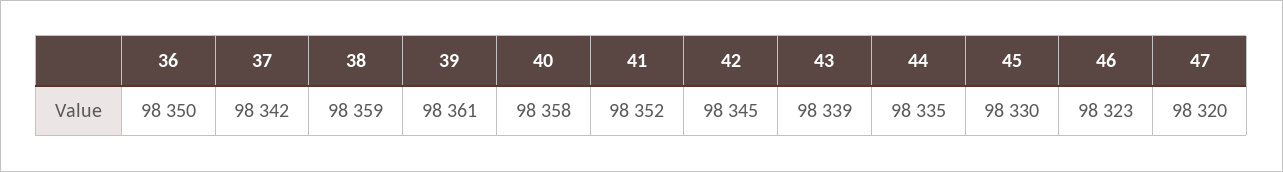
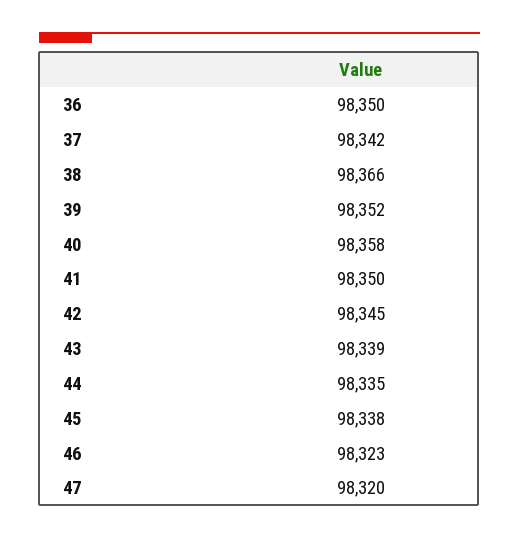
38: 98359 -> 98366
39: 98361 -> 98352
41: 98352 -> 98350
45: 98330 -> 98338

